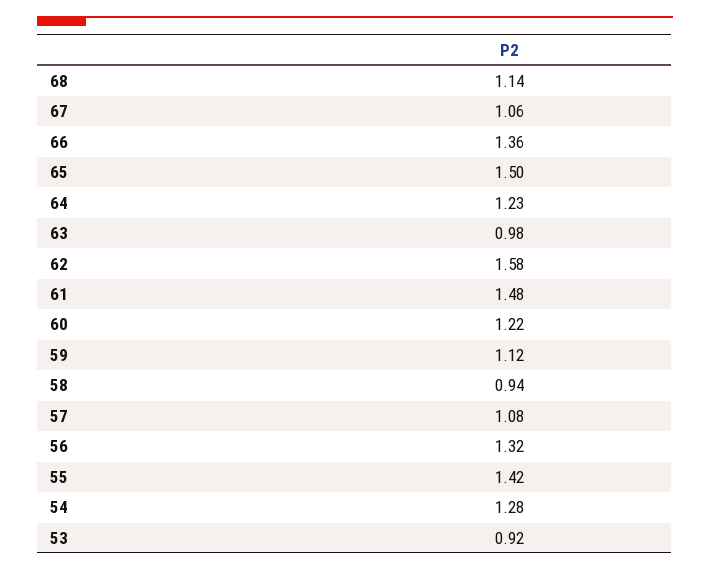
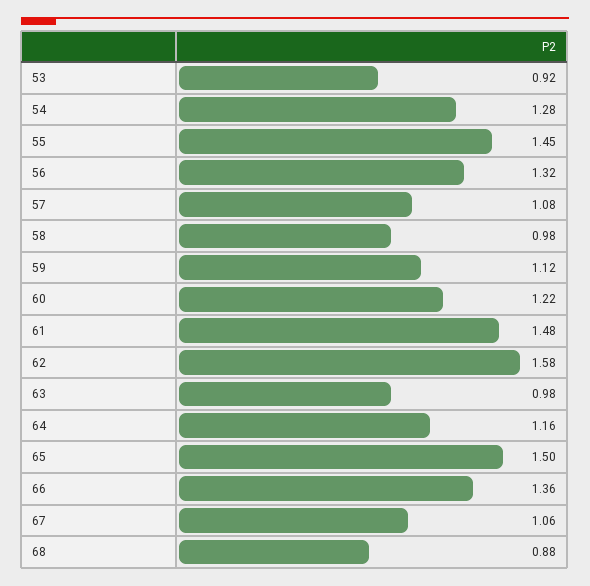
68: 1.14 -> 0.88
64: 1.23 -> 1.16
58: 0.94 -> 0.98
55: 1.42 -> 1.45

